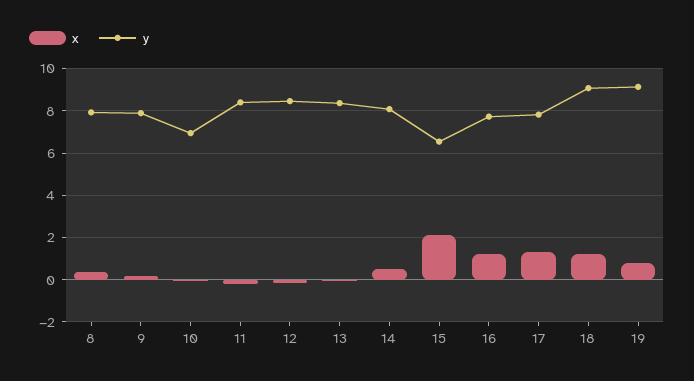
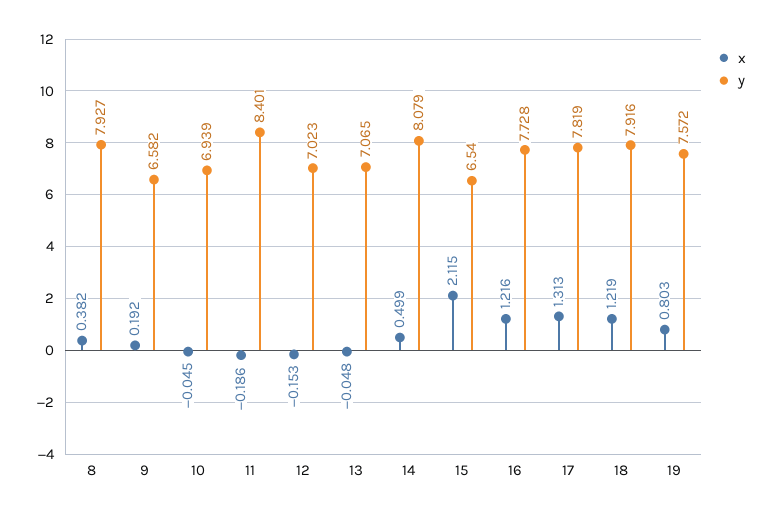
y, 9: 8 -> 6.582
y, 12: 8.5 -> 7.023
y, 13: 8.5 -> 7.065
y, 18: 9 -> 7.916
y, 19: 9 -> 7.572

